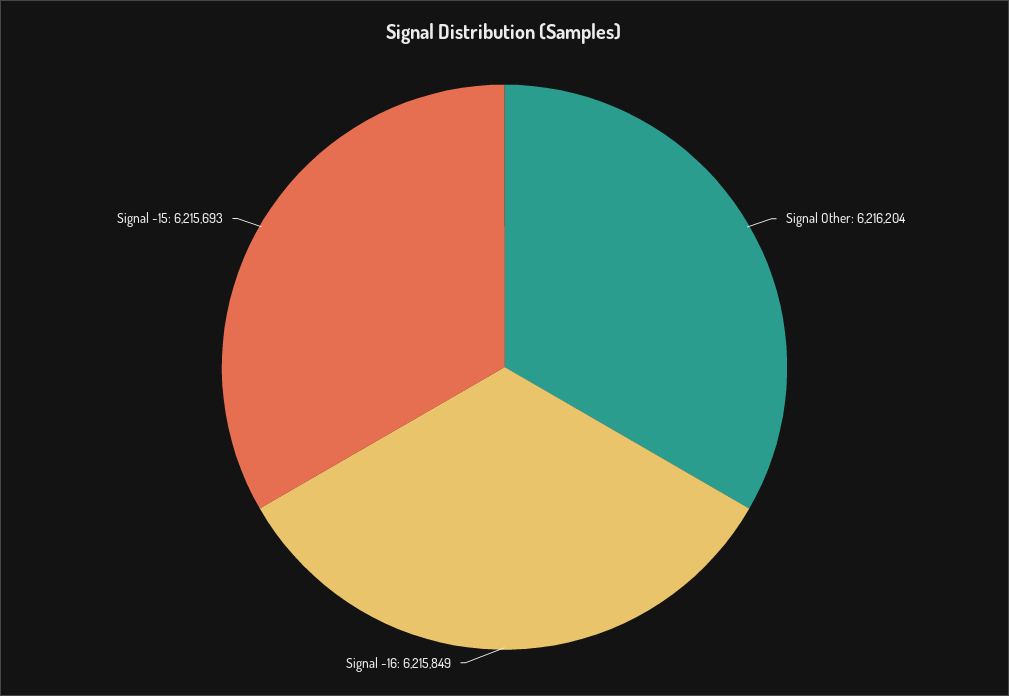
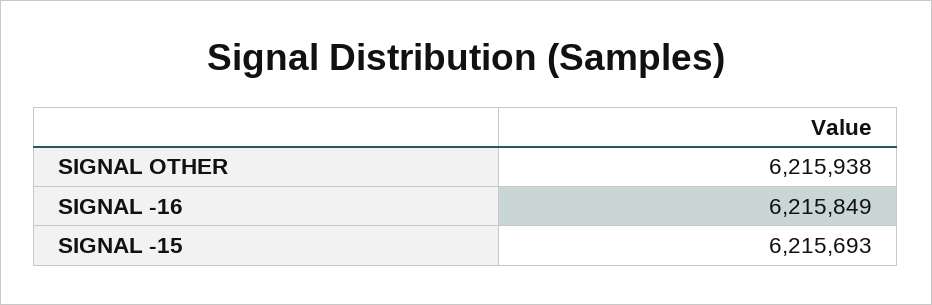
Signal Other: 6216204 -> 6215938

